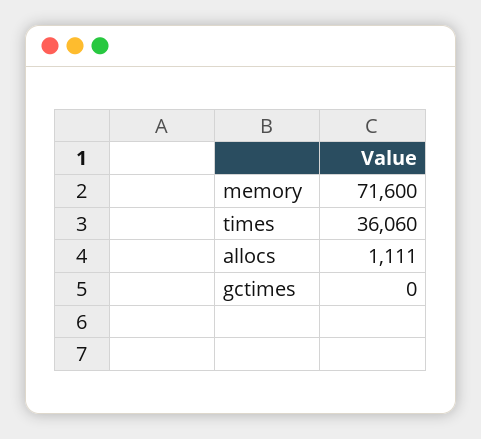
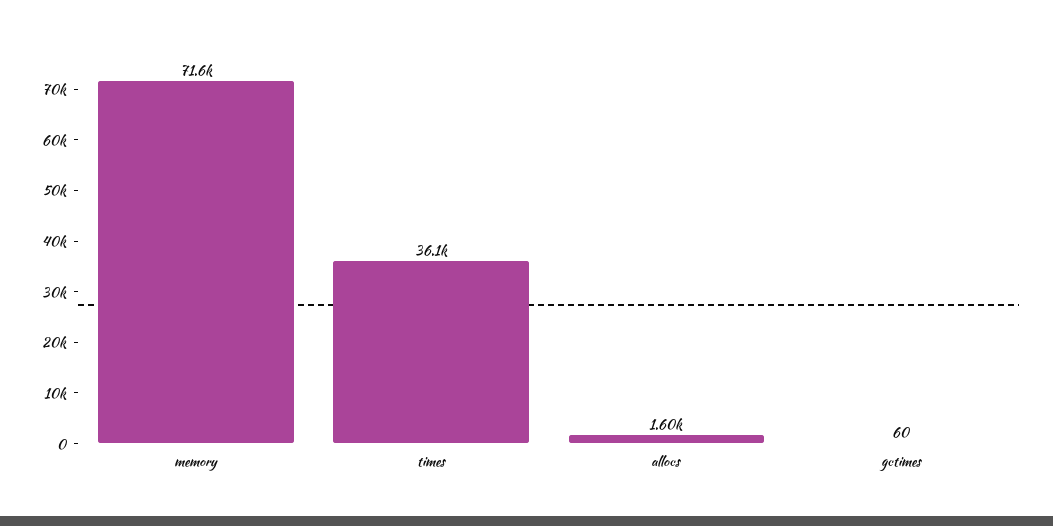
allocs: 1111 -> 1600
gctimes: 0 -> 60

